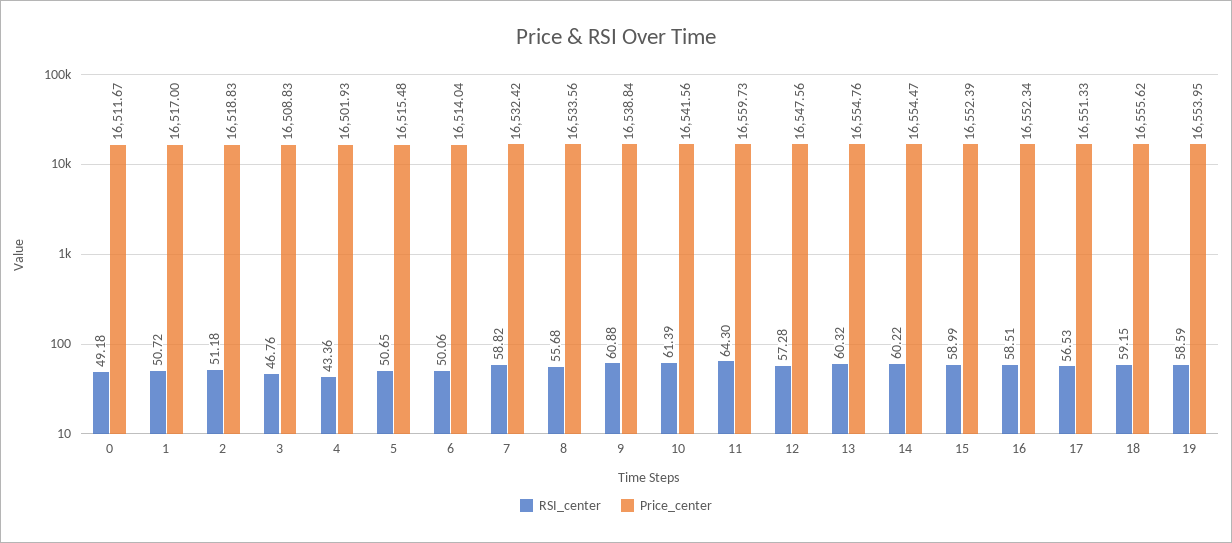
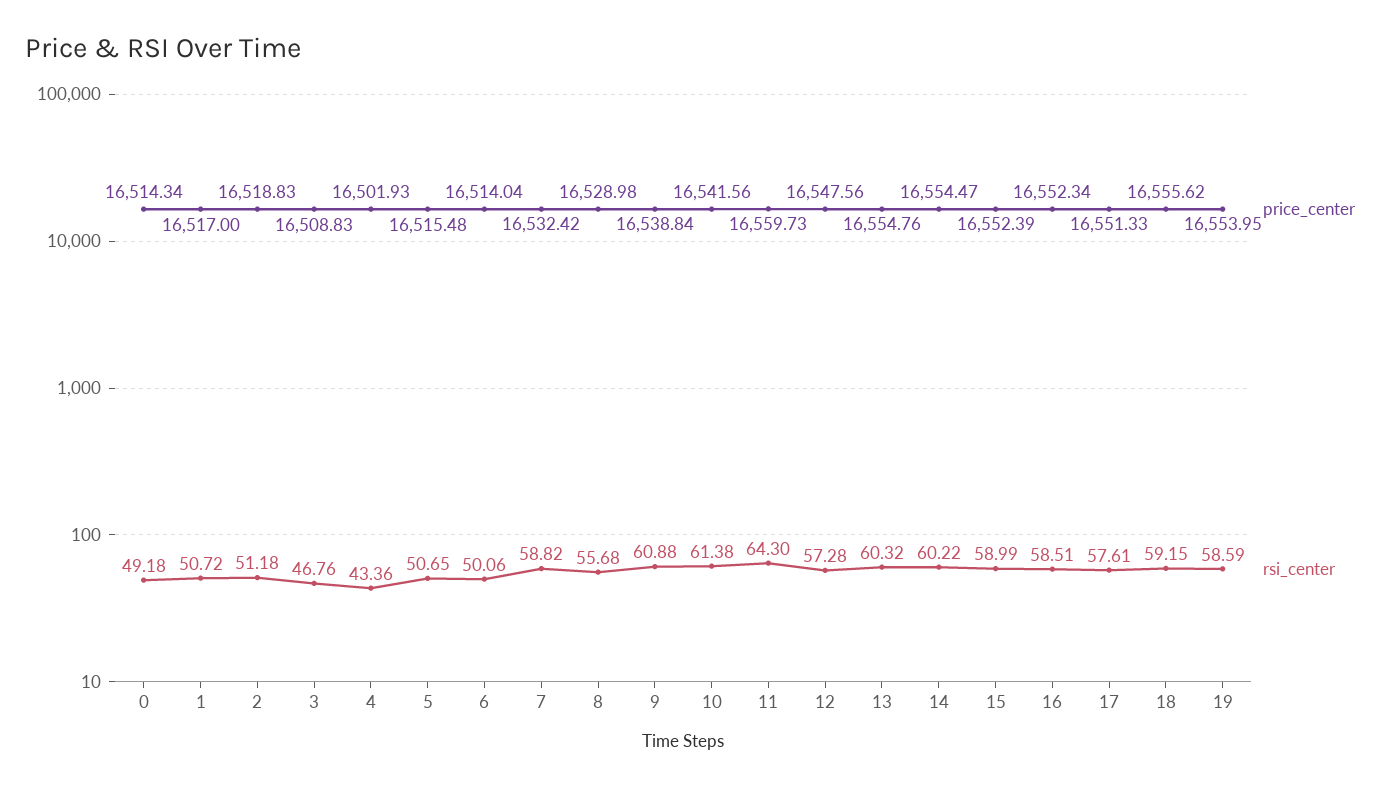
Price_center, 0: 16511.67 -> 16514.34
Price_center, 8: 16533.56 -> 16528.98
RSI_center, 10: 61.39 -> 61.38
RSI_center, 17: 56.53 -> 57.61

